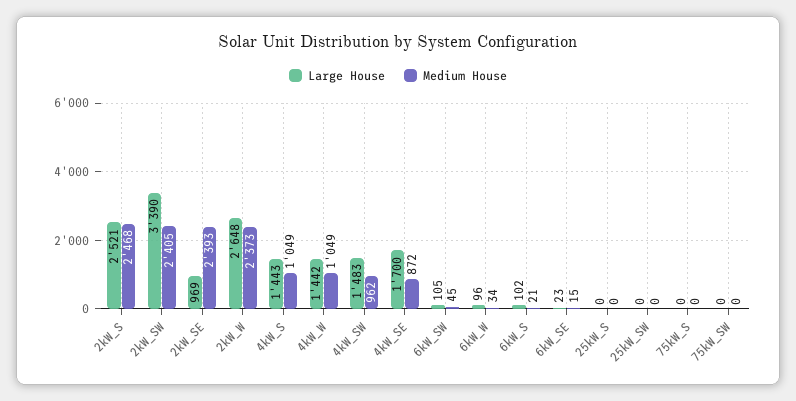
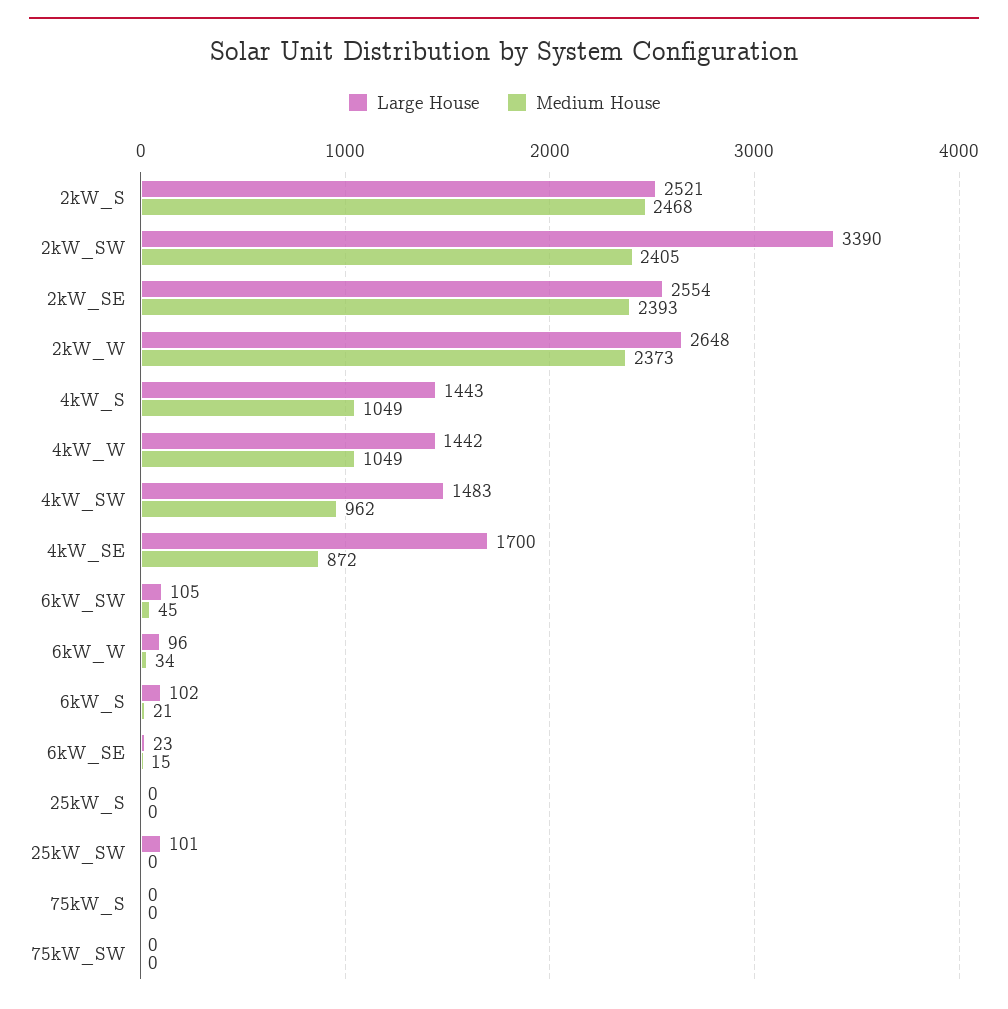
Large House, 2kW_SE: 969 -> 2554
Large House, 25kW_SW: 0 -> 101

